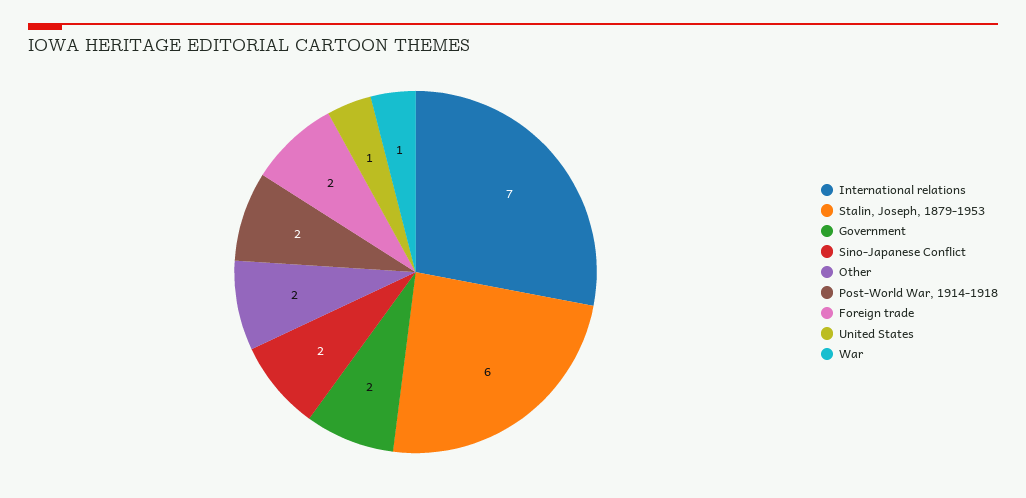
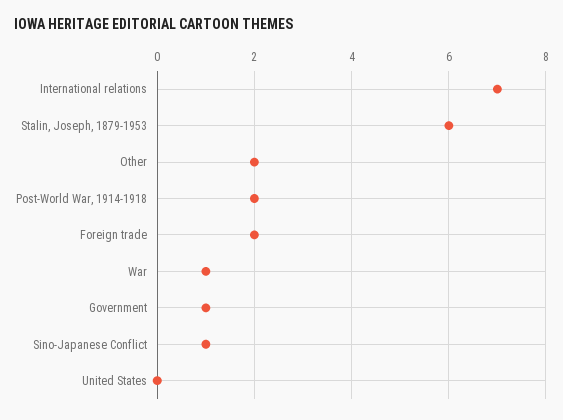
Government: 2 -> 1
Sino-Japanese Conflict: 2 -> 1
United States: 1 -> 0

